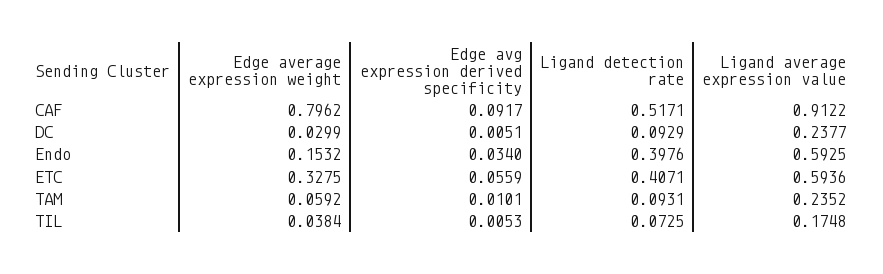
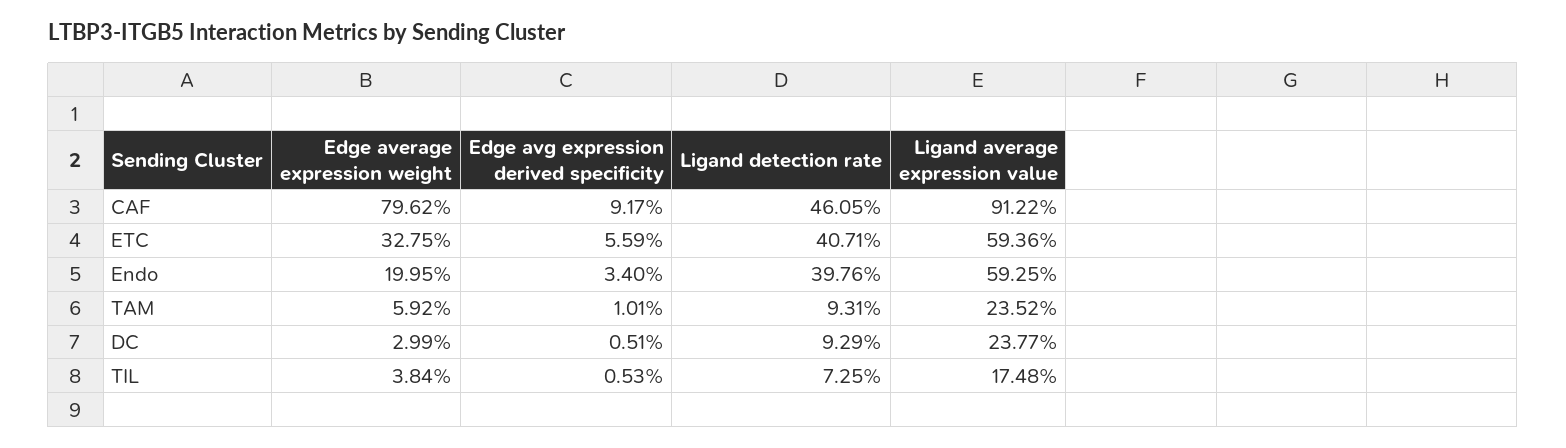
Ligand detection rate, CAF: 0.5171 -> 0.4605
Edge average expression weight, Endo: 0.1532 -> 0.1995

